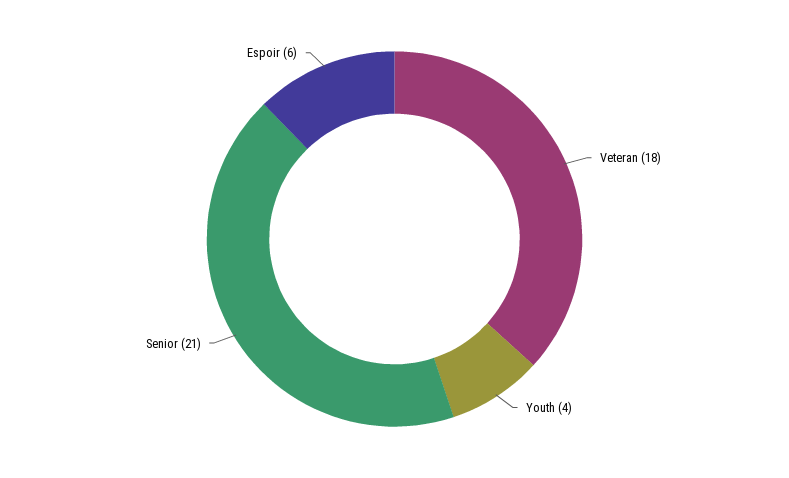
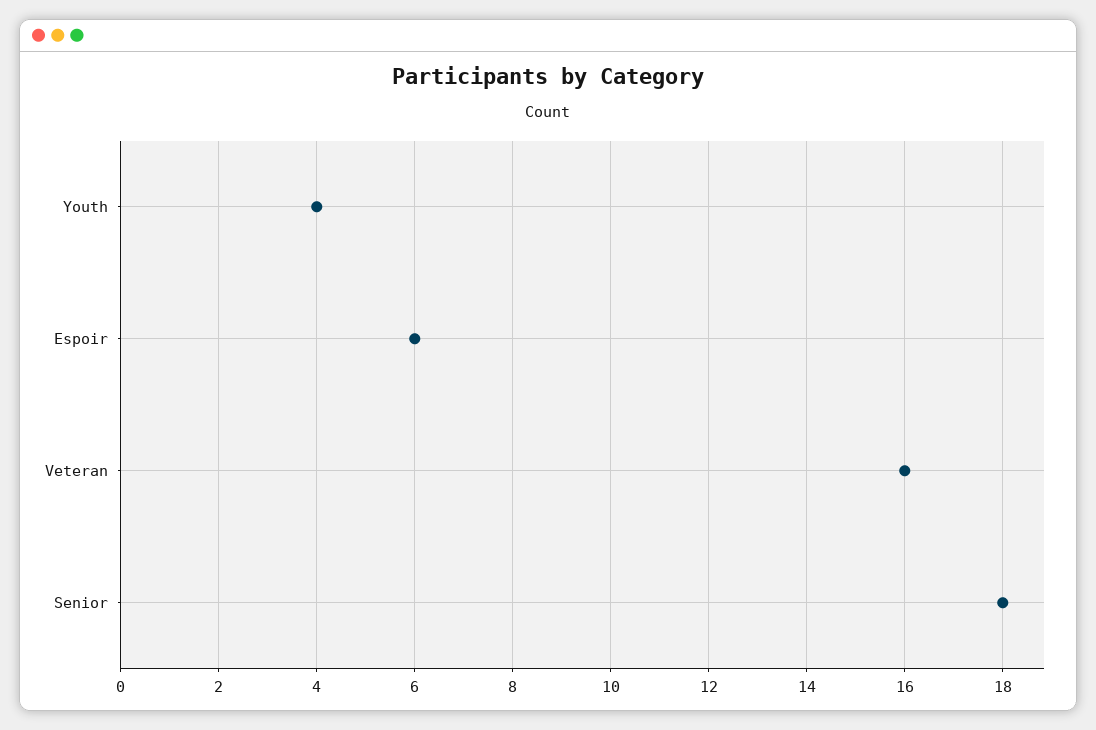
Veteran: 18 -> 16
Senior: 21 -> 18

